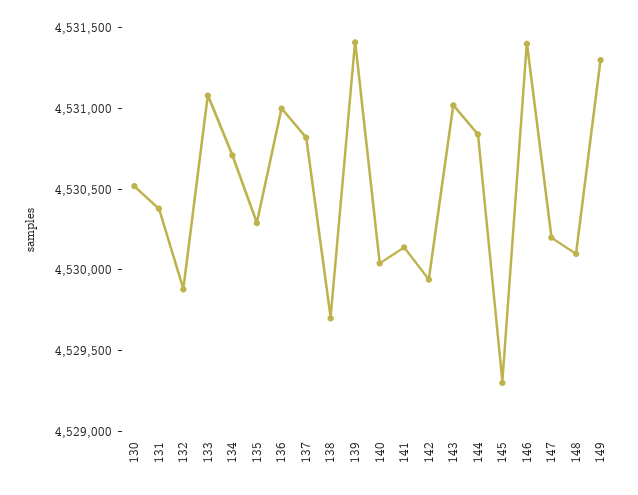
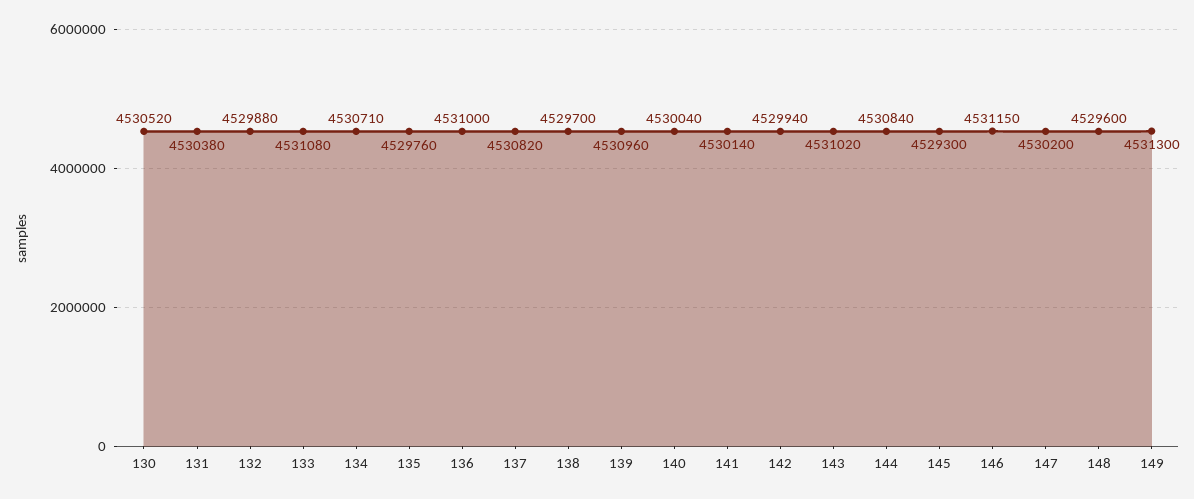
135: 4530300 -> 4529760
139: 4531400 -> 4530960
146: 4531400 -> 4531150
148: 4530100 -> 4529600

